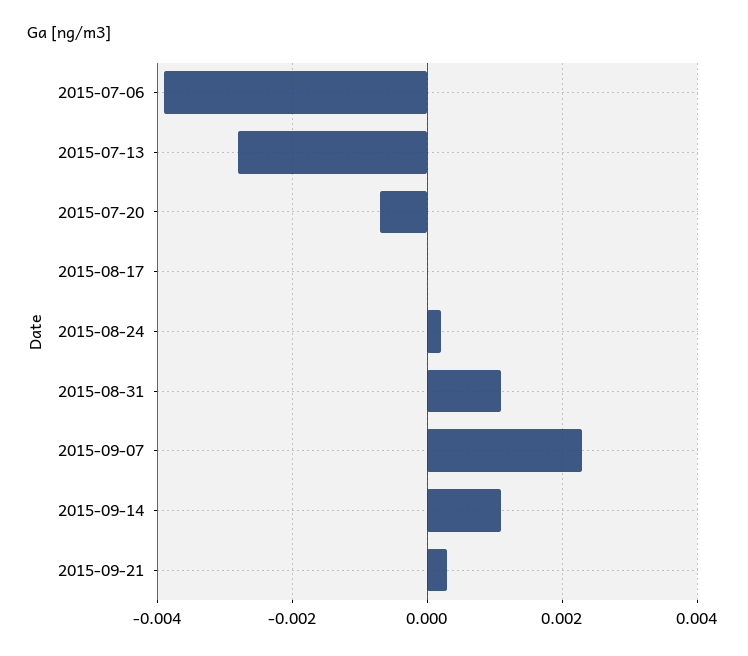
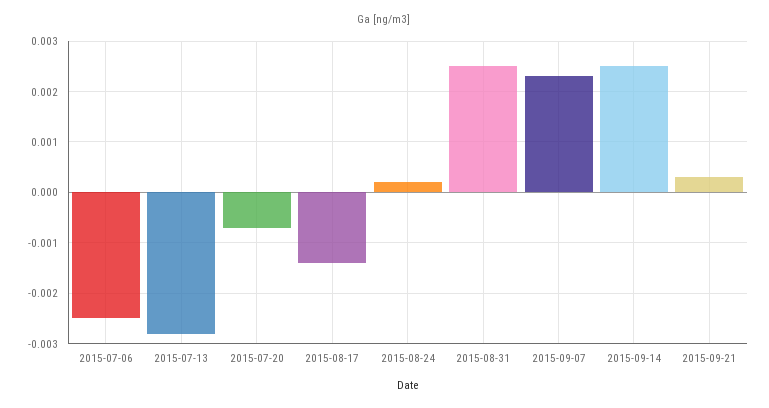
2015-07-06: -0.004 -> -0.0025
2015-08-17: 0 -> -0.0015
2015-08-31: 0.001 -> 0.0025
2015-09-14: 0.001 -> 0.0025

